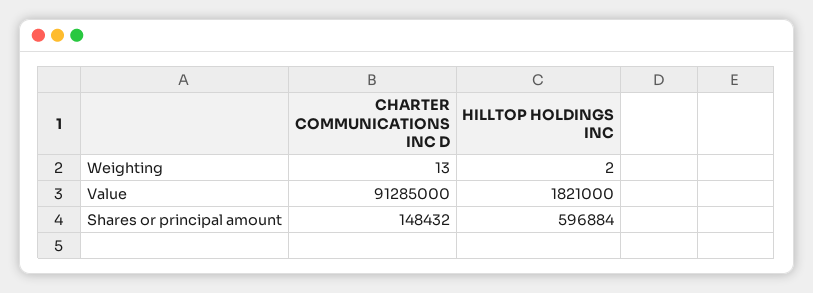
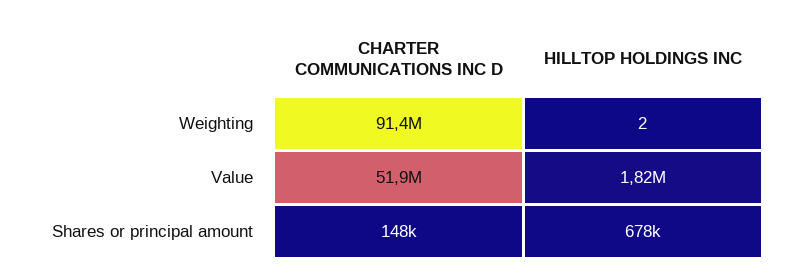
CHARTER COMMUNICATIONS INC D, Weighting: 13 -> 91400000
CHARTER COMMUNICATIONS INC D, Value: 91285000 -> 51900000
HILLTOP HOLDINGS INC, Shares or principal amount: 596884 -> 678000

